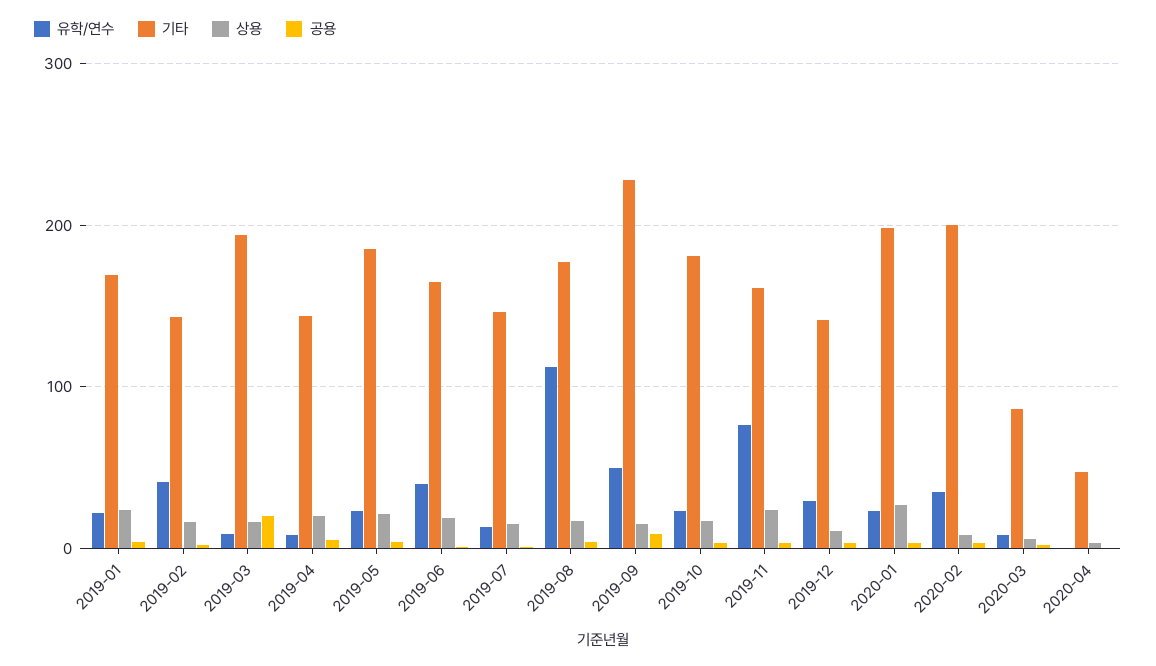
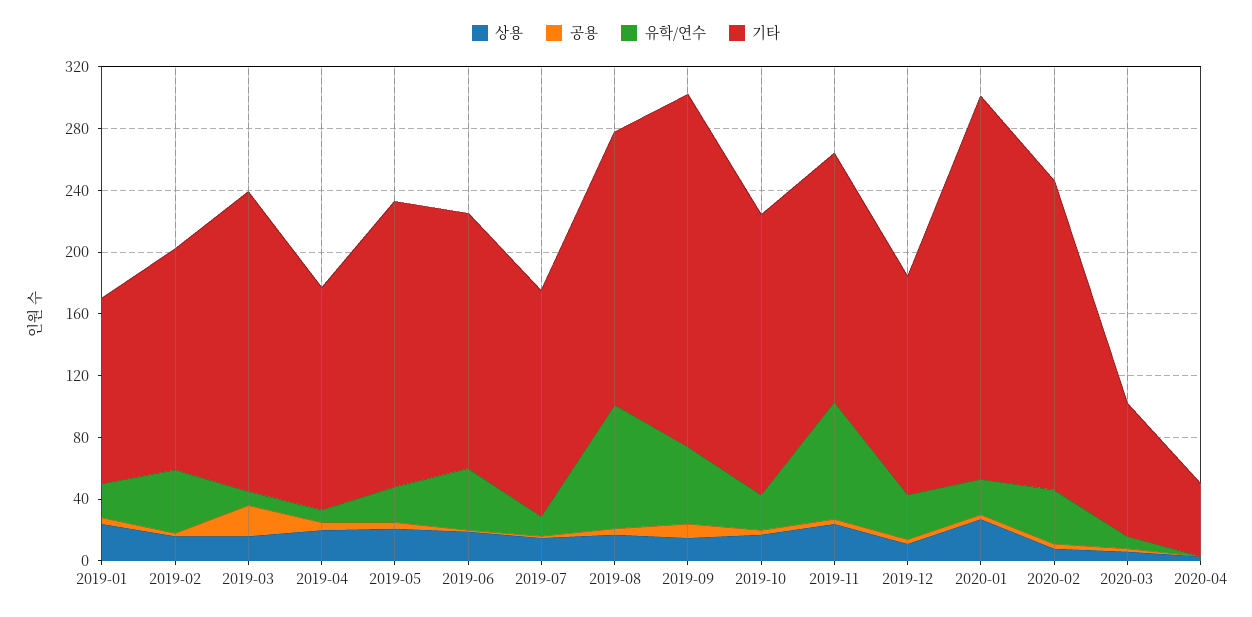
기타, 2019-01: 170 -> 120
유학/연수, 2019-08: 110 -> 80
기타, 2020-01: 200 -> 250

